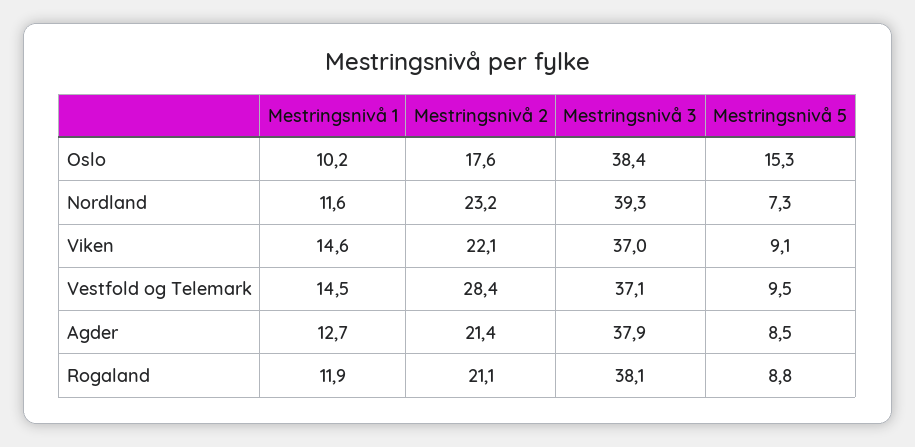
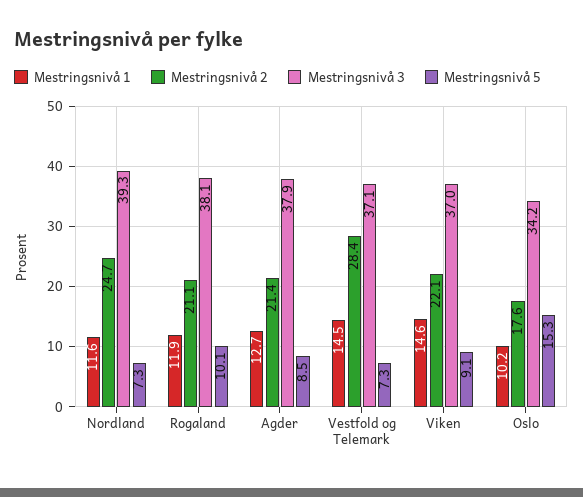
Mestringsnivå 3, Oslo: 38.4 -> 34.2
Mestringsnivå 2, Nordland: 23.2 -> 24.7
Mestringsnivå 5, Vestfold og Telemark: 9.5 -> 7.3
Mestringsnivå 5, Rogaland: 8.8 -> 10.1

